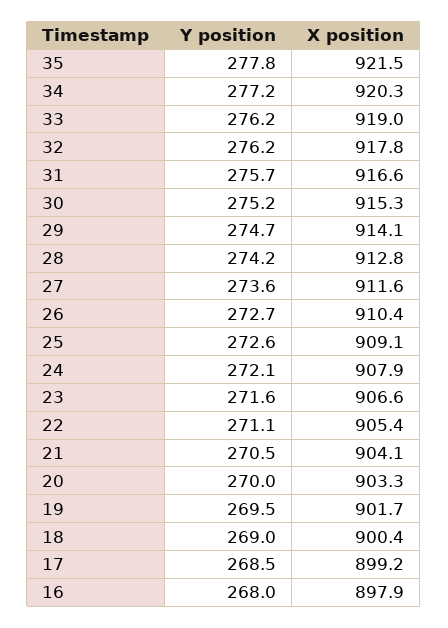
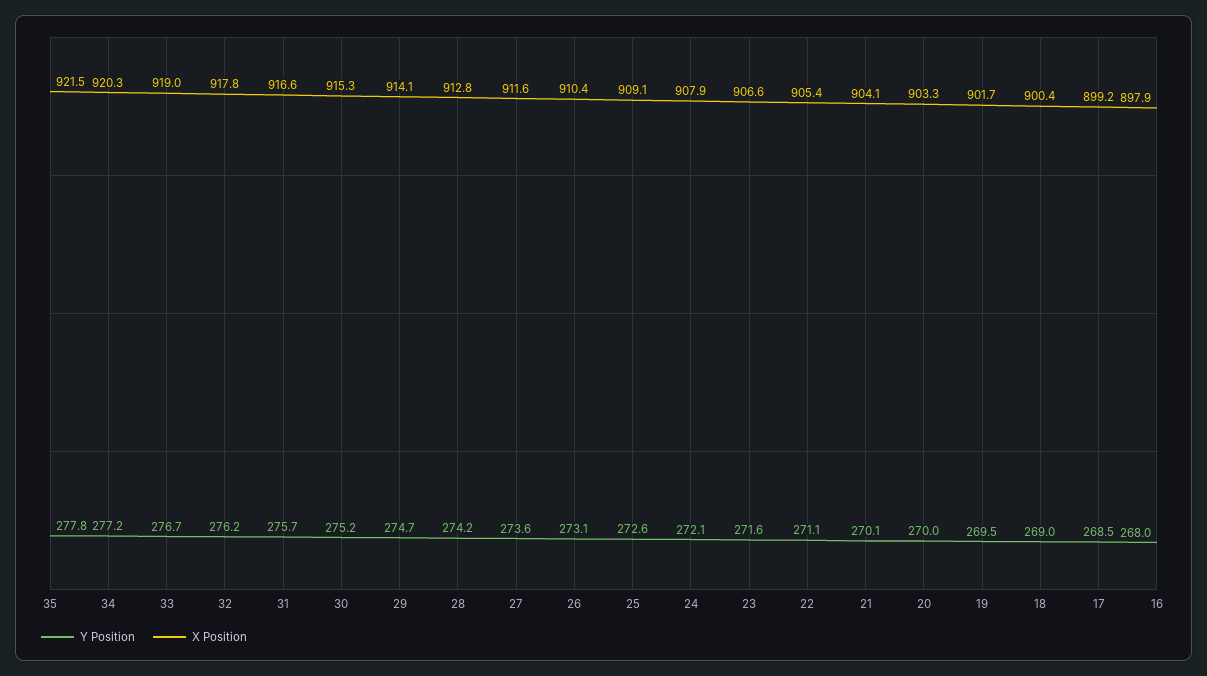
Y position, 33: 276.2 -> 276.7
Y position, 26: 272.7 -> 273.1
Y position, 21: 270.5 -> 270.1

